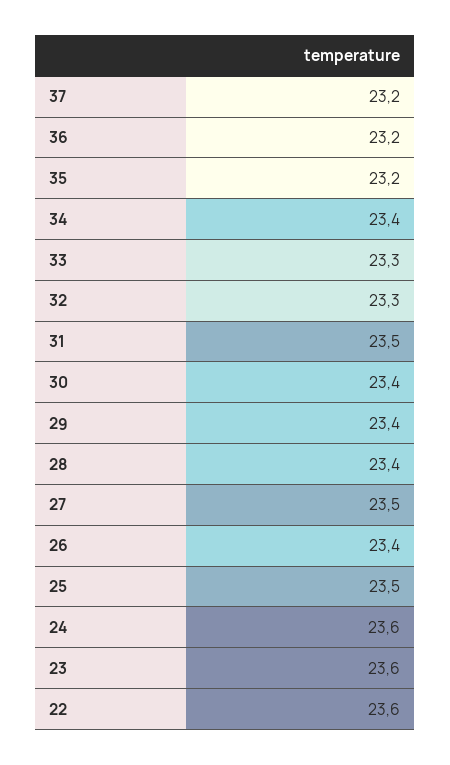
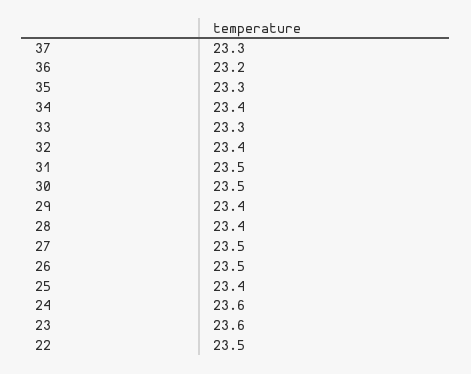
37: 23.2 -> 23.3
35: 23.2 -> 23.3
32: 23.3 -> 23.4
30: 23.4 -> 23.5
26: 23.4 -> 23.5
25: 23.5 -> 23.4
22: 23.6 -> 23.5

